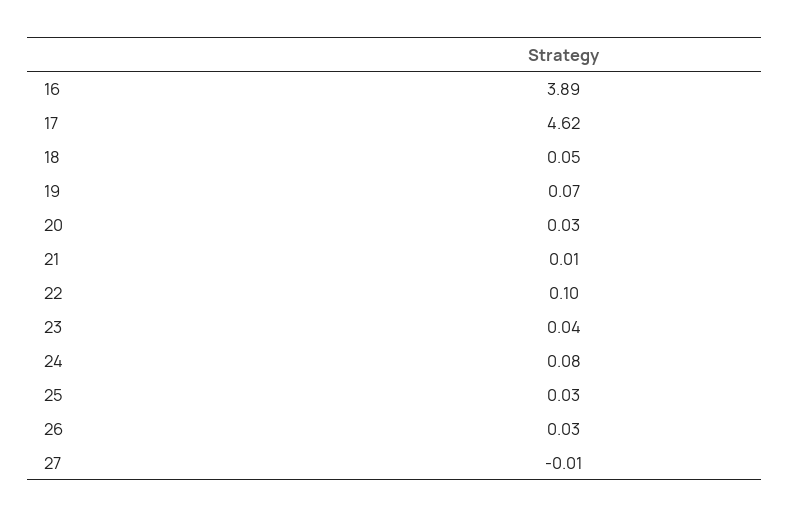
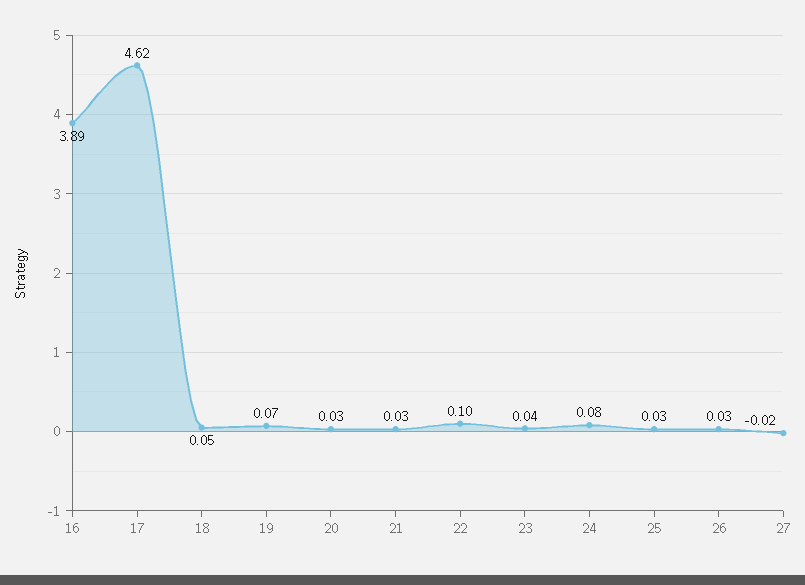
21: 0.01 -> 0.03
27: -0.01 -> -0.02

